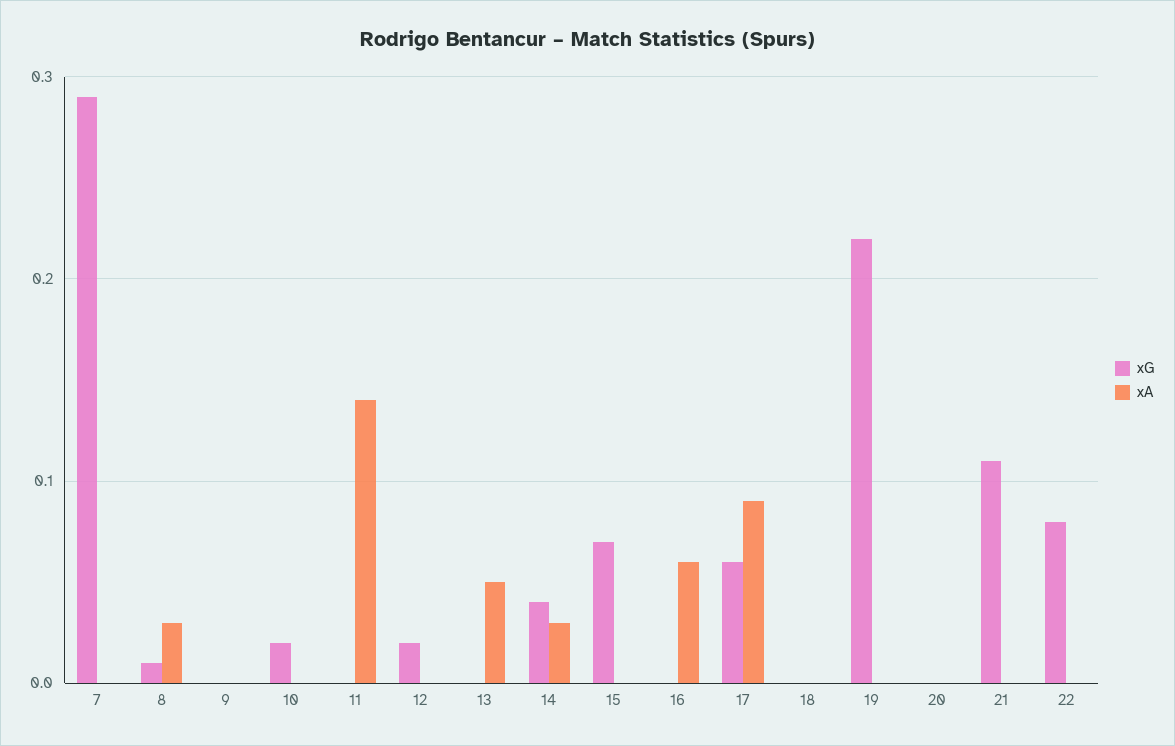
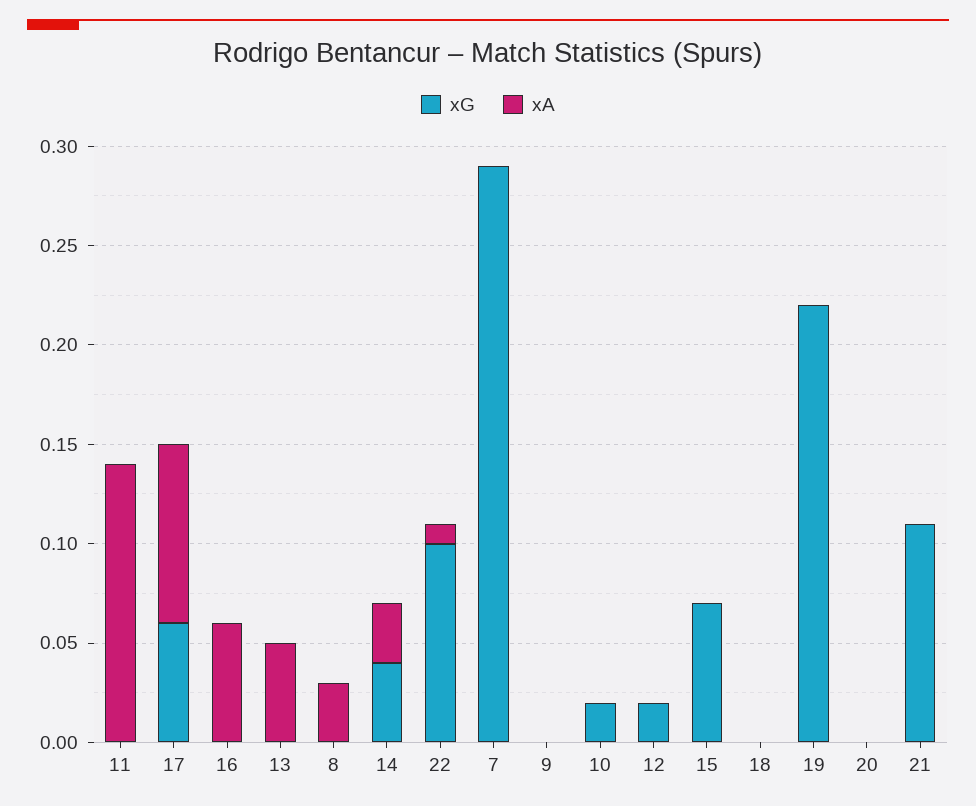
xG, 8: 0.01 -> 0
xG, 22: 0.08 -> 0.1
xA, 22: 0 -> 0.01

